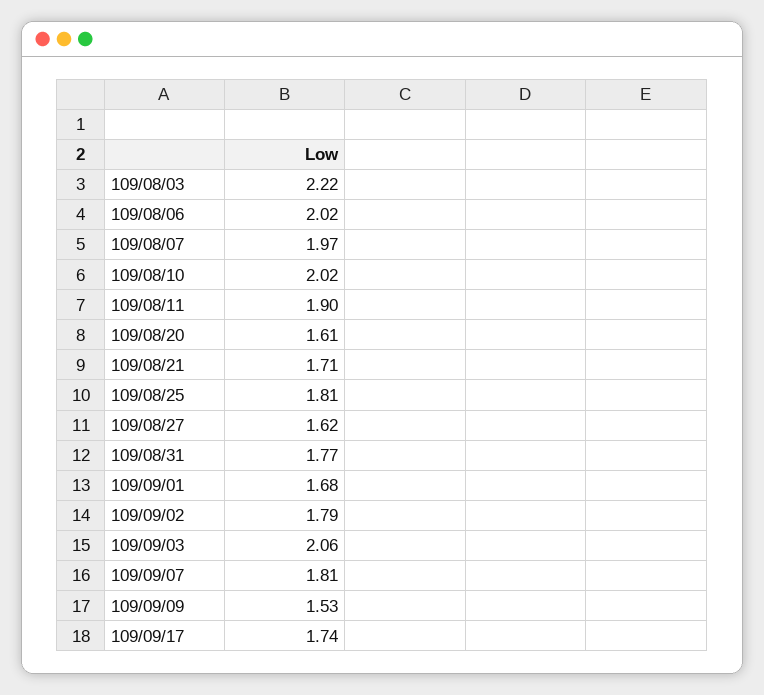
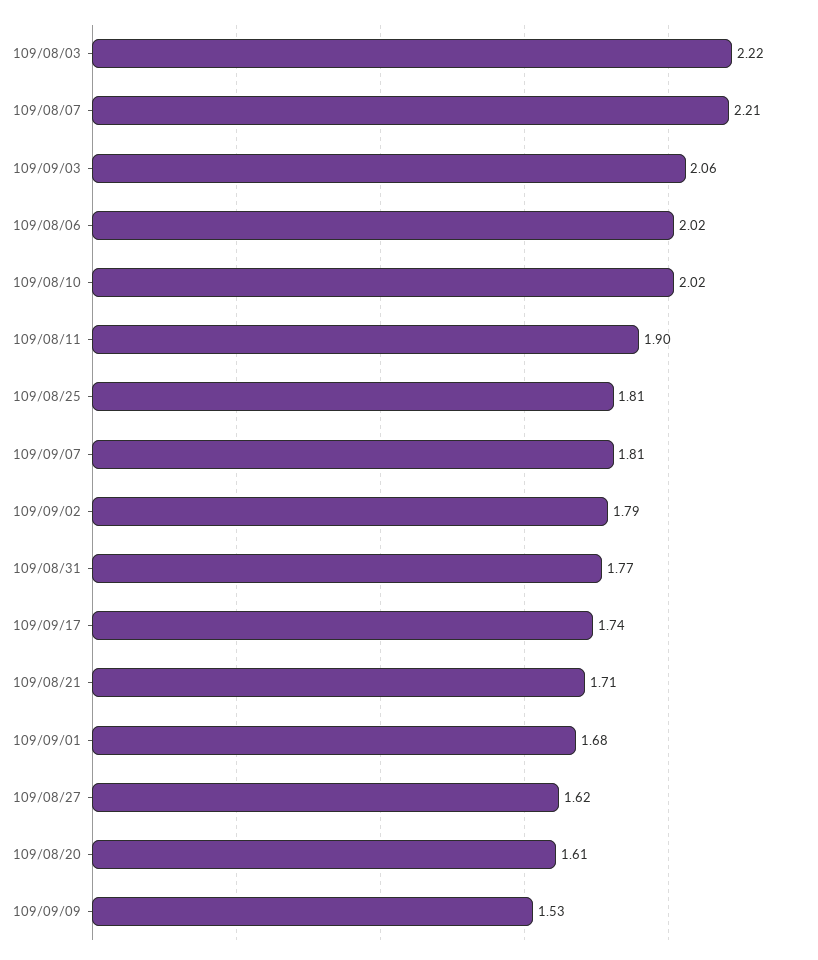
109/08/07: 1.97 -> 2.21

